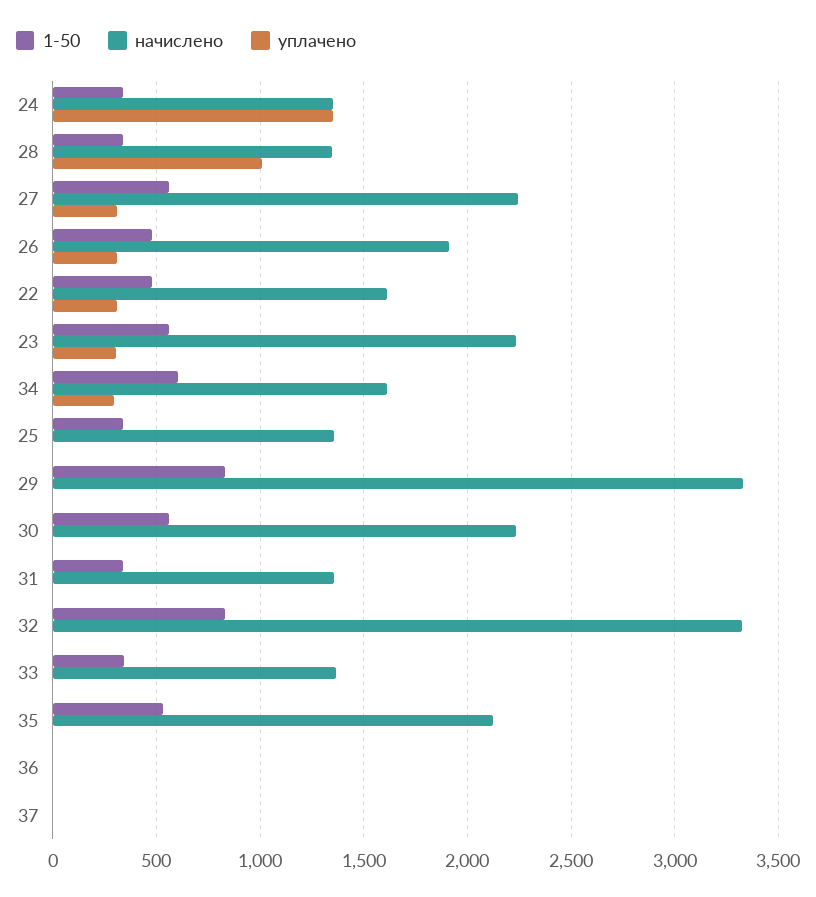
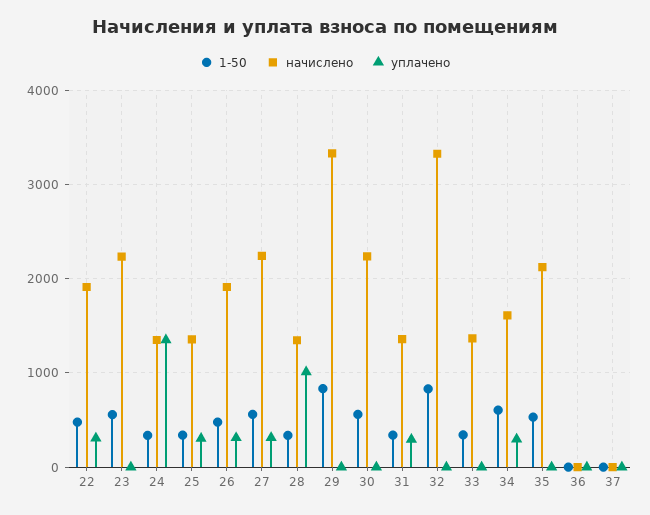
начислено, 22: 1600 -> 1900
уплачено, 23: 300 -> 0
уплачено, 25: 0 -> 300
уплачено, 31: 0 -> 300

